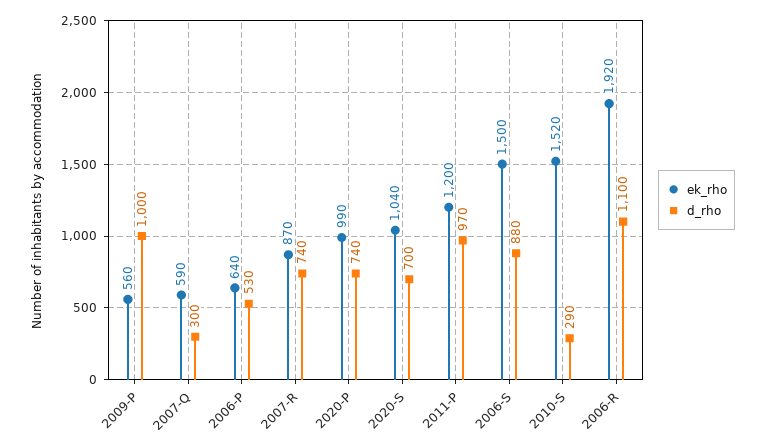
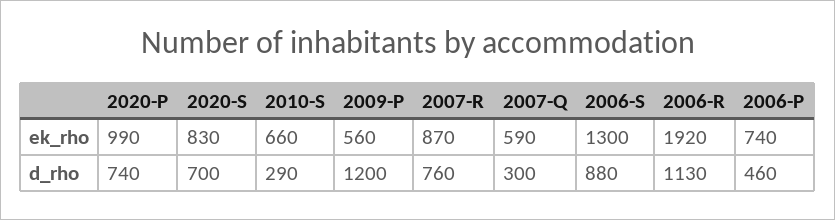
d_rho, 2009-P: 1000 -> 1200
ek_rho, 2006-P: 640 -> 740
d_rho, 2006-P: 530 -> 460
d_rho, 2007-R: 740 -> 760
ek_rho, 2020-S: 1040 -> 830
ek_rho, 2011-P: 1200 -> none
d_rho, 2011-P: 970 -> none
ek_rho, 2006-S: 1500 -> 1300
ek_rho, 2010-S: 1520 -> 660
d_rho, 2006-R: 1100 -> 1130

